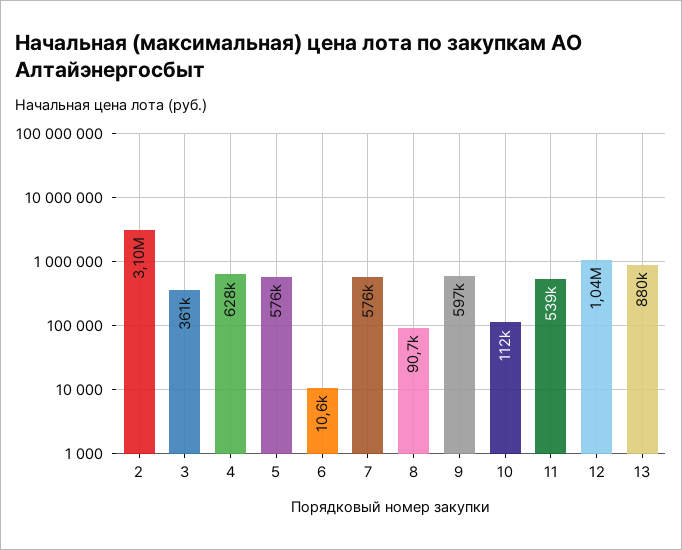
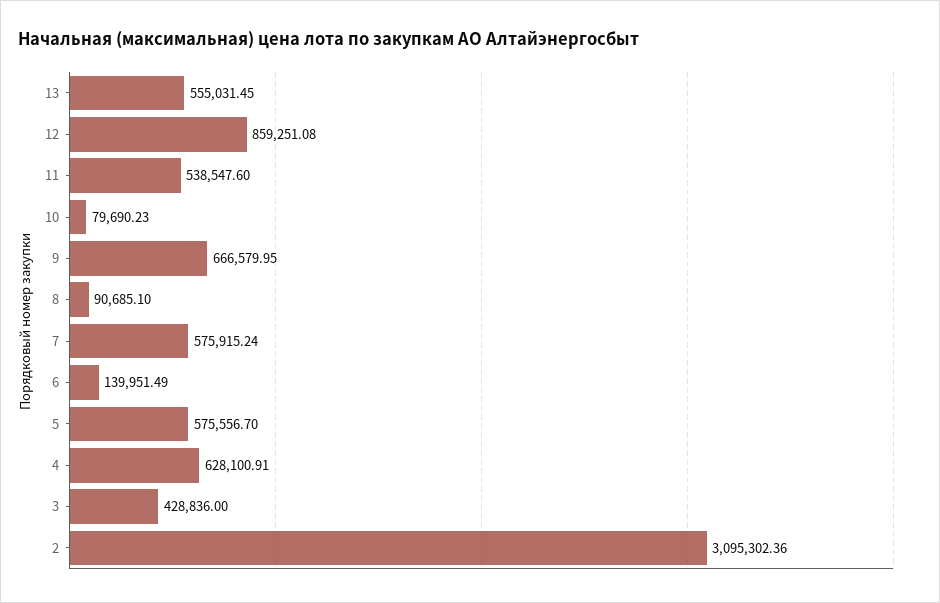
3: 361000 -> 428836
6: 10600 -> 139951.49
9: 597000 -> 666579.95
10: 112000 -> 79690.23
12: 1040000 -> 859251.08
13: 880000 -> 555031.45

